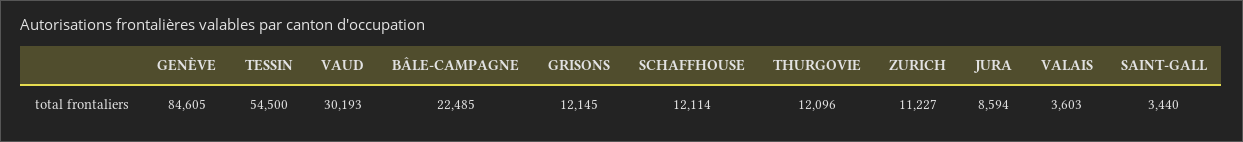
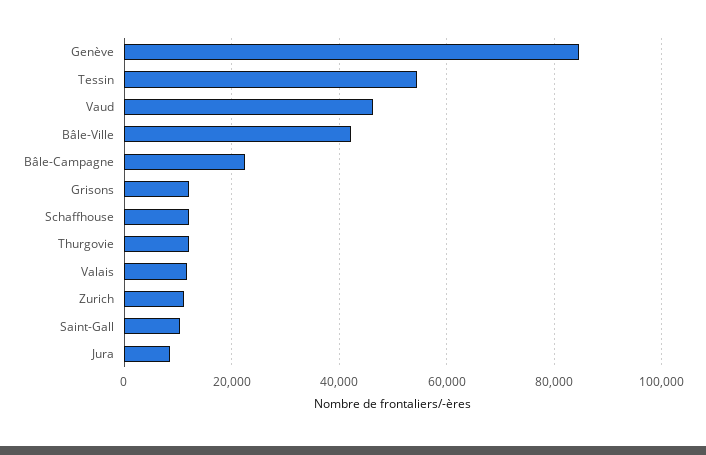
VAUD: 30193 -> 46000
VALAIS: 3603 -> 12000
SAINT-GALL: 3440 -> 10000
Bâle-Ville: none -> 42000

